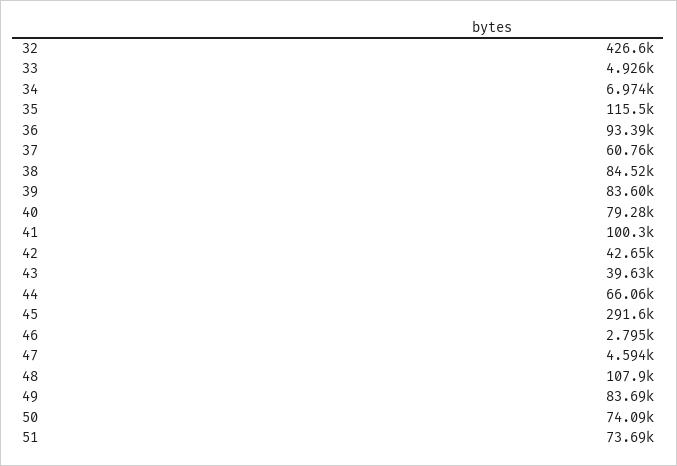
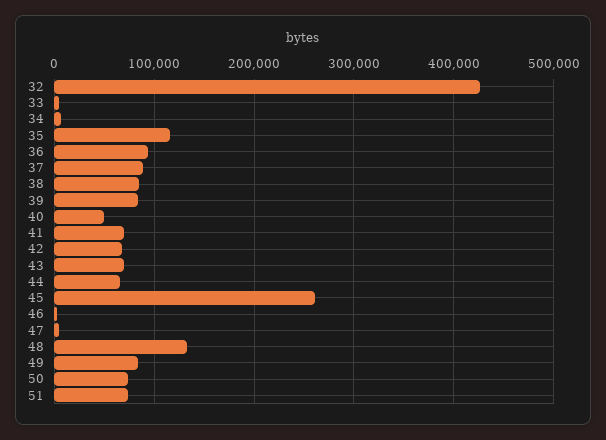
37: 60760 -> 90000
40: 79280 -> 50000
41: 100300 -> 70000
42: 42650 -> 70000
43: 39630 -> 70000
45: 291600 -> 260000
48: 107900 -> 130000

